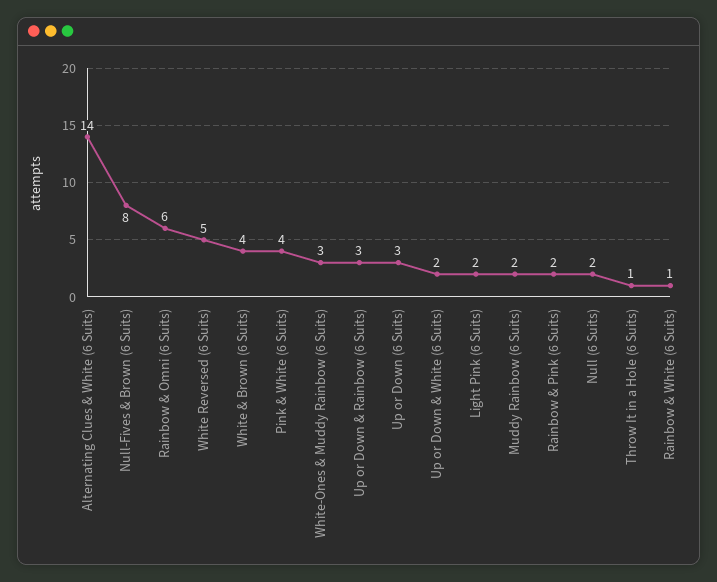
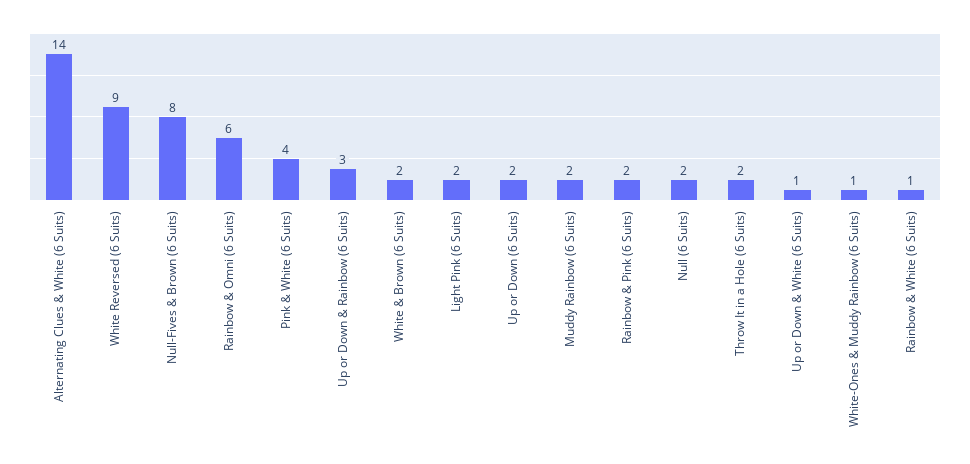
White Reversed (6 Suits): 5 -> 9
White & Brown (6 Suits): 4 -> 2
White-Ones & Muddy Rainbow (6 Suits): 3 -> 1
Up or Down (6 Suits): 3 -> 2
Up or Down & White (6 Suits): 2 -> 1
Throw It in a Hole (6 Suits): 1 -> 2

